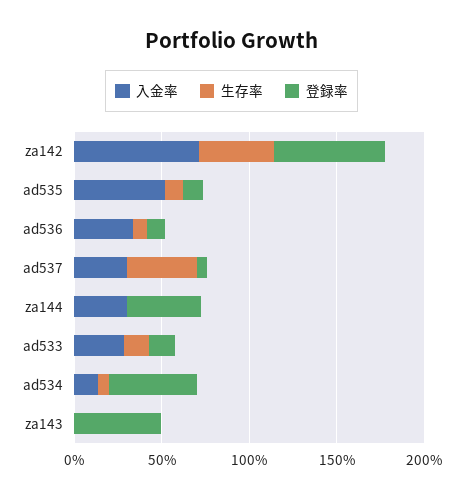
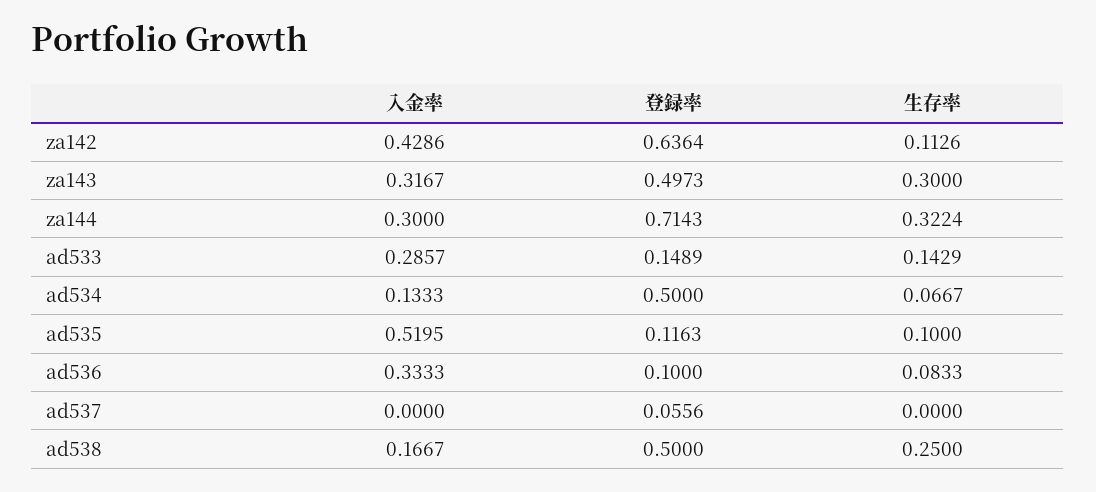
入金率, za142: 0.7 -> 0.4286
生存率, za142: 0.4 -> 0.1126
入金率, ad537: 0.3 -> 0
生存率, ad537: 0.4 -> 0
生存率, za144: 0 -> 0.3224
登録率, za144: 0.4 -> 0.7143
入金率, za143: 0 -> 0.3167
生存率, za143: 0 -> 0.3
入金率, ad538: none -> 0.1667
登録率, ad538: none -> 0.5
生存率, ad538: none -> 0.25

